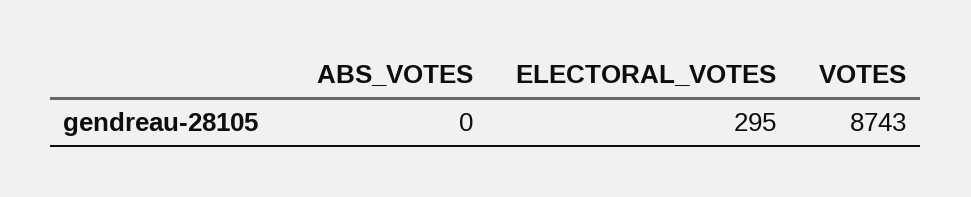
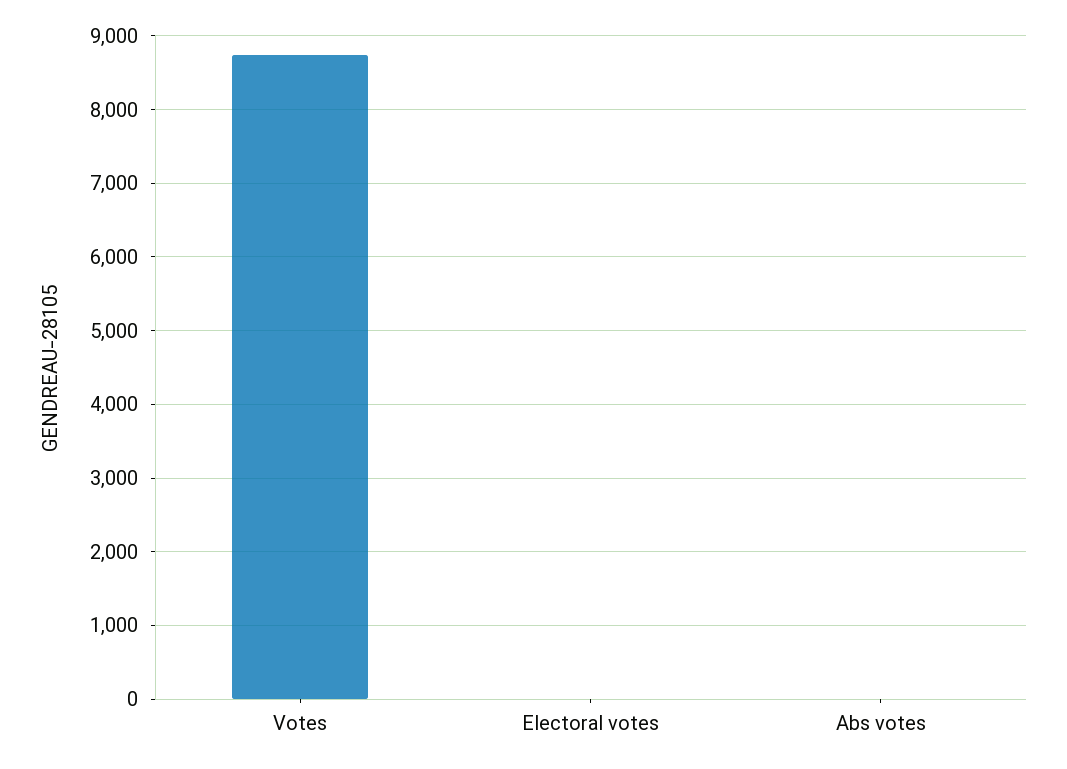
ELECTORAL_VOTES: 295 -> 0

